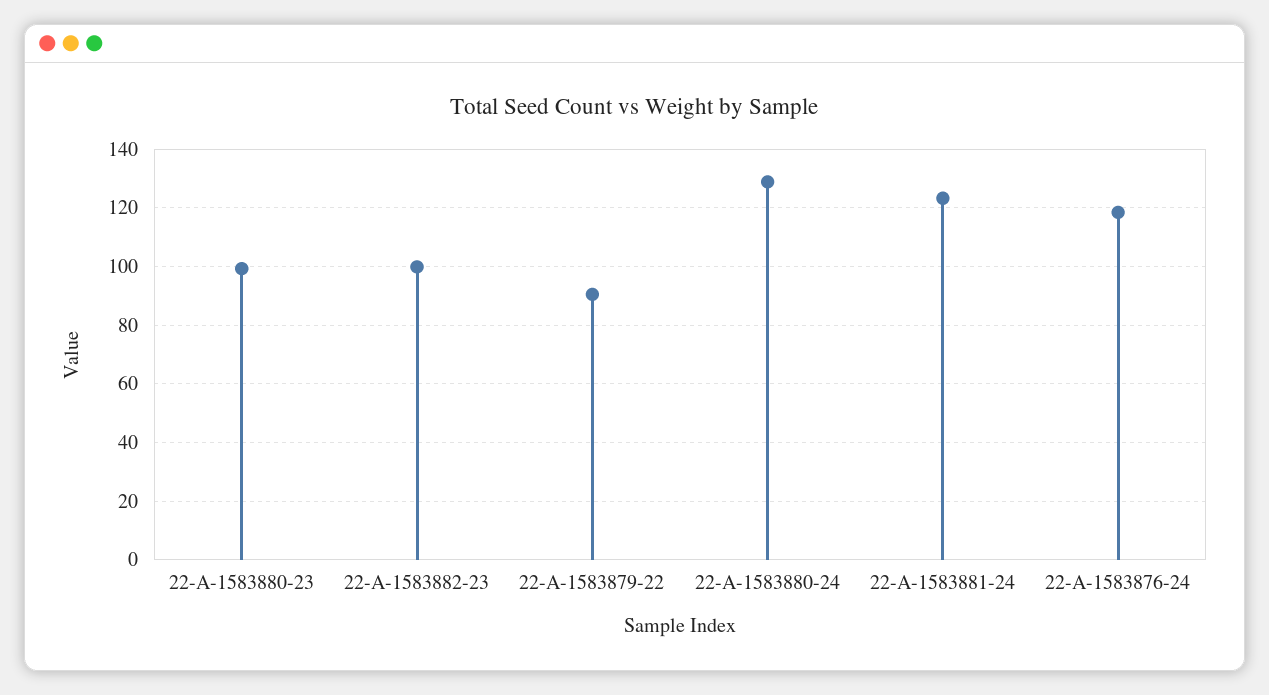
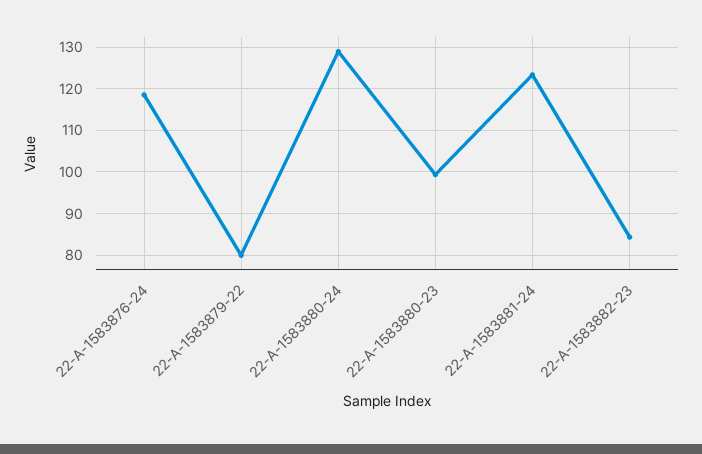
22-A-1583882-23: 100 -> 84
22-A-1583879-22: 90 -> 80

